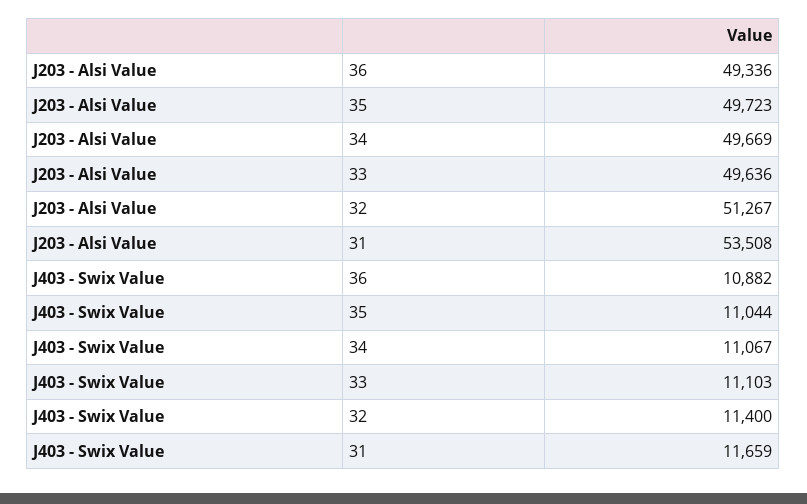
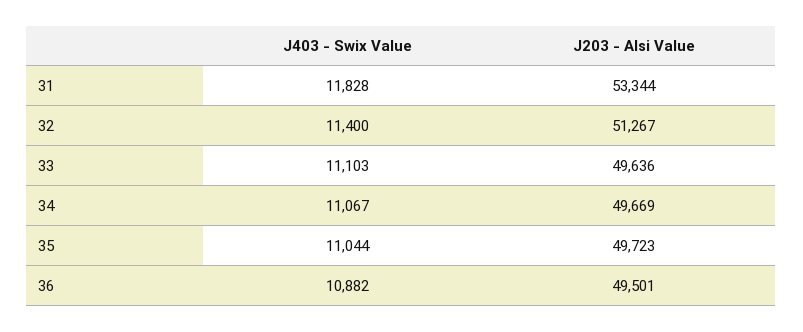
J203 - Alsi Value, 36: 49336 -> 49501
J203 - Alsi Value, 31: 53508 -> 53344
J403 - Swix Value, 31: 11659 -> 11828

